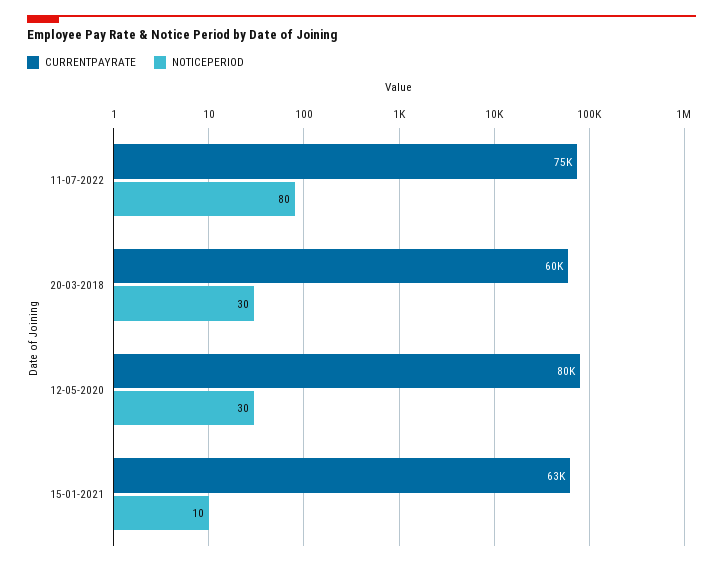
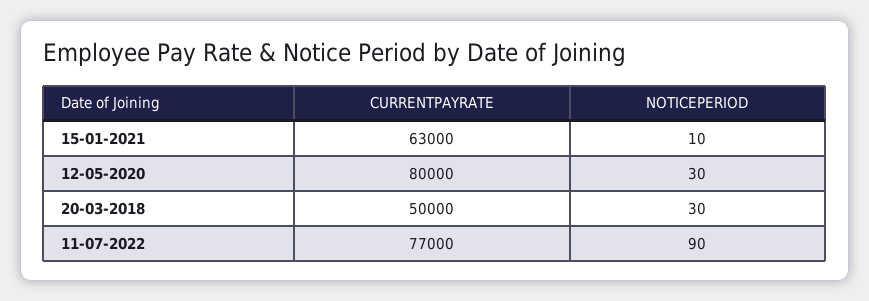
CURRENTPAYRATE, 11-07-2022: 75000 -> 77000
NOTICEPERIOD, 11-07-2022: 80 -> 90
CURRENTPAYRATE, 20-03-2018: 60000 -> 50000

